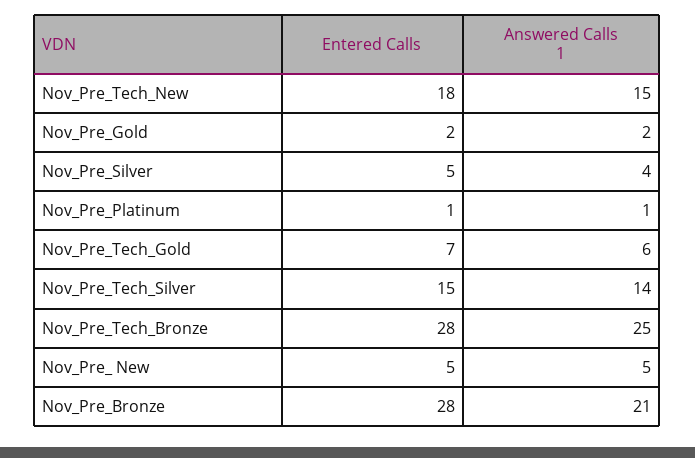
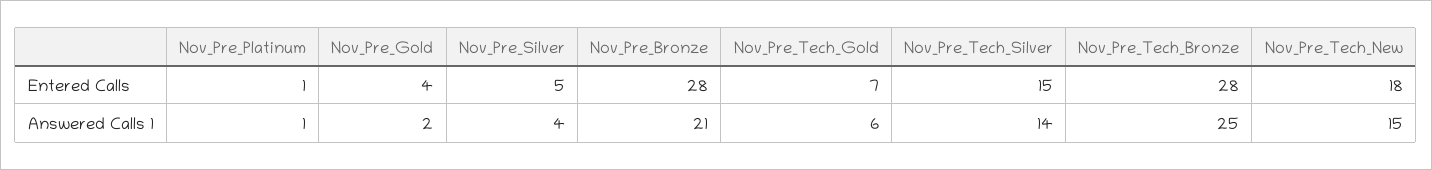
Entered Calls, Nov_Pre_Gold: 2 -> 4
Entered Calls, Nov_Pre_ New: 5 -> none
Answered Calls 1, Nov_Pre_ New: 5 -> none

